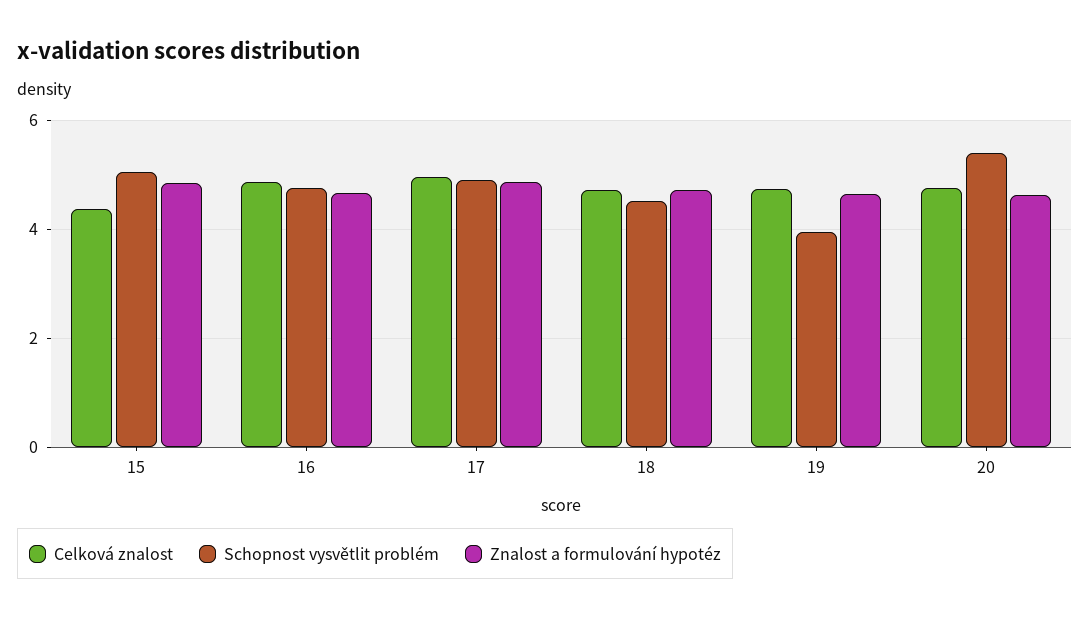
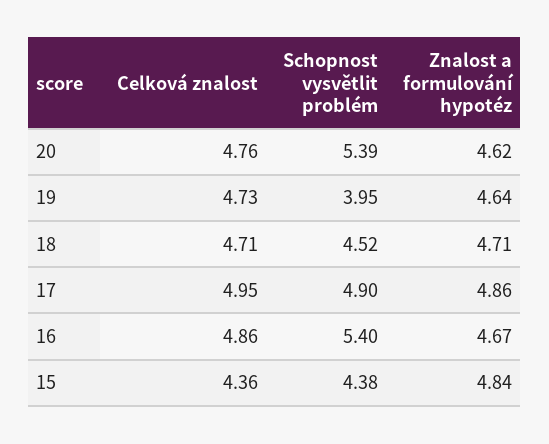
Schopnost vysvětlit problém, 15: 5 -> 4.38
Schopnost vysvětlit problém, 16: 4.8 -> 5.4

